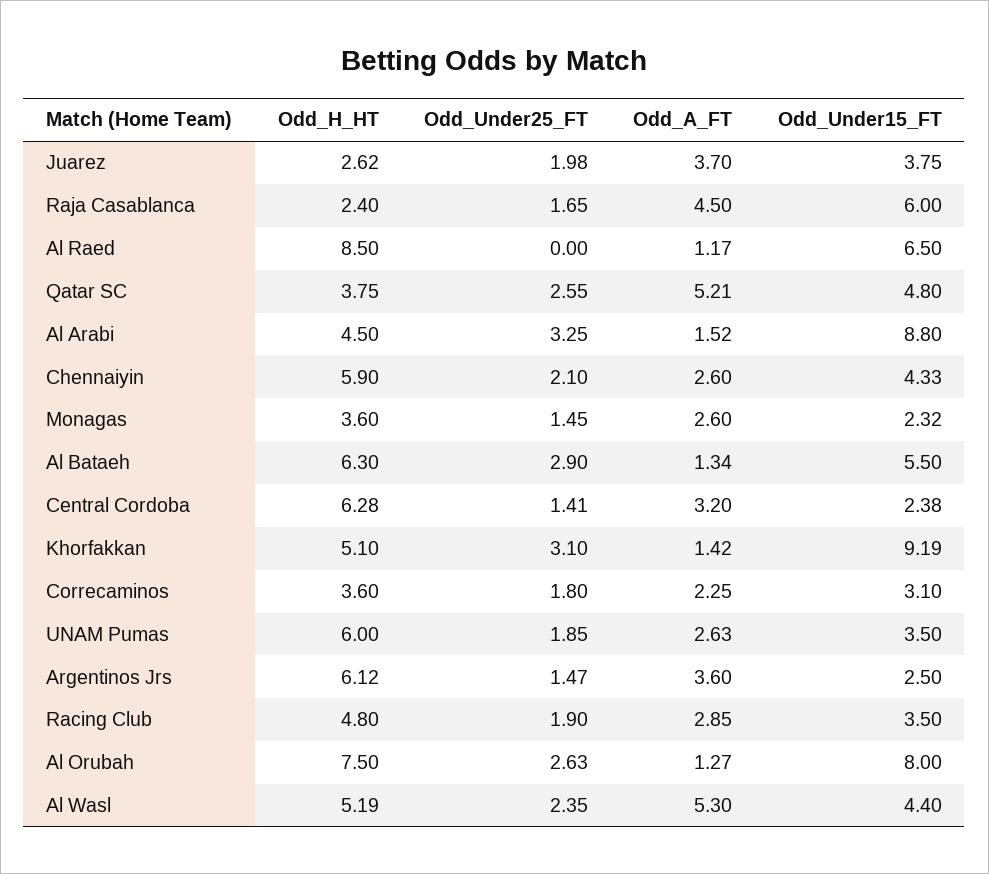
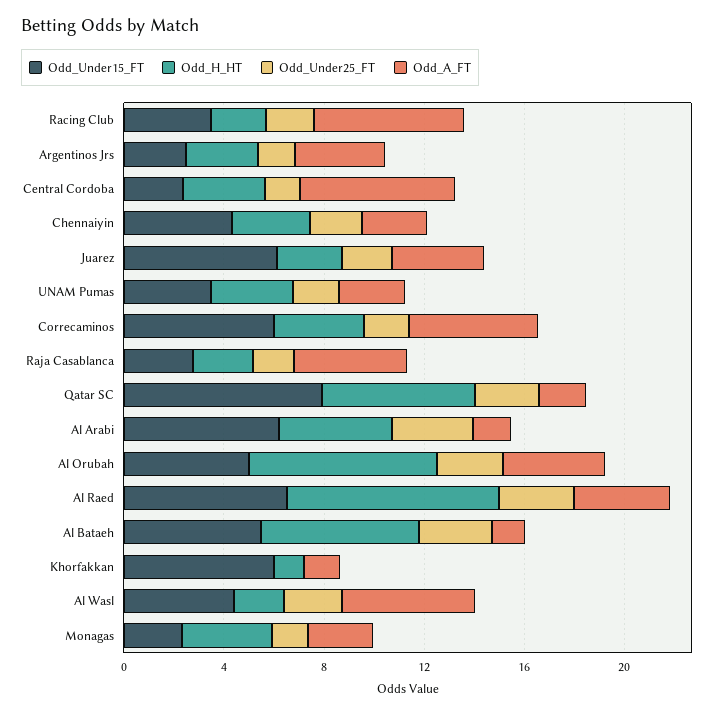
Odd_Under15_FT, Juarez: 3.75 -> 6
Odd_Under15_FT, Raja Casablanca: 6 -> 3
Odd_Under25_FT, Al Raed: 0 -> 3
Odd_A_FT, Al Raed: 1.17 -> 4
Odd_H_HT, Qatar SC: 3.75 -> 6
Odd_A_FT, Qatar SC: 5.21 -> 2
Odd_Under15_FT, Qatar SC: 4.8 -> 8
Odd_Under15_FT, Al Arabi: 8.8 -> 6
Odd_H_HT, Chennaiyin: 5.9 -> 3
Odd_H_HT, Central Cordoba: 6.28 -> 3
Odd_A_FT, Central Cordoba: 3.2 -> 6
Odd_H_HT, Khorfakkan: 5.1 -> 1
Odd_Under25_FT, Khorfakkan: 3.1 -> 0
Odd_Under15_FT, Khorfakkan: 9.19 -> 6
Odd_A_FT, Correcaminos: 2.25 -> 5
Odd_Under15_FT, Correcaminos: 3.1 -> 6
Odd_H_HT, UNAM Pumas: 6 -> 3
Odd_H_HT, Argentinos Jrs: 6.12 -> 3
Odd_H_HT, Racing Club: 4.8 -> 2
Odd_A_FT, Racing Club: 2.85 -> 6
Odd_A_FT, Al Orubah: 1.27 -> 4
Odd_Under15_FT, Al Orubah: 8 -> 5
Odd_H_HT, Al Wasl: 5.19 -> 2

